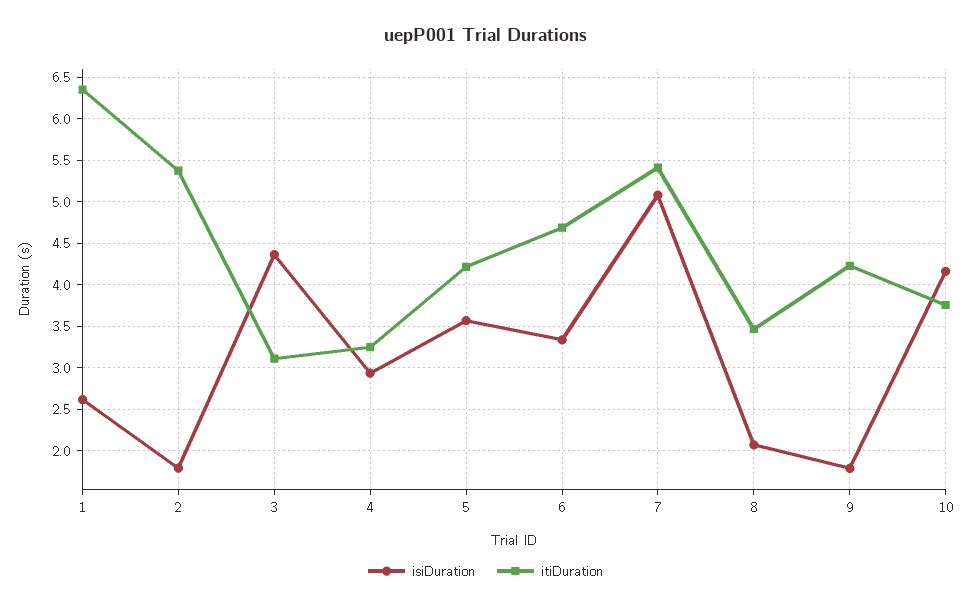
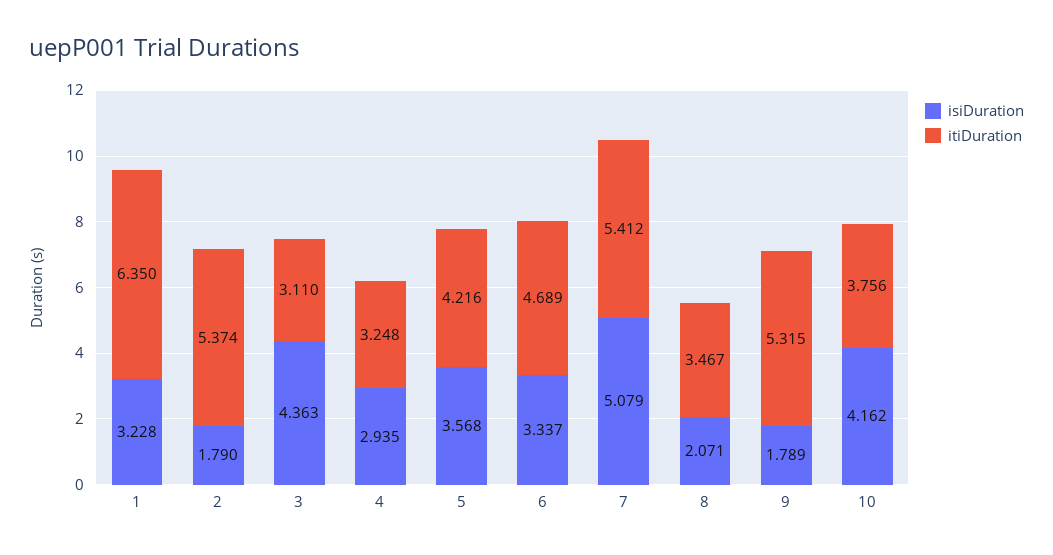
isiDuration, 1: 2.6 -> 3.228
itiDuration, 9: 4.2 -> 5.315

